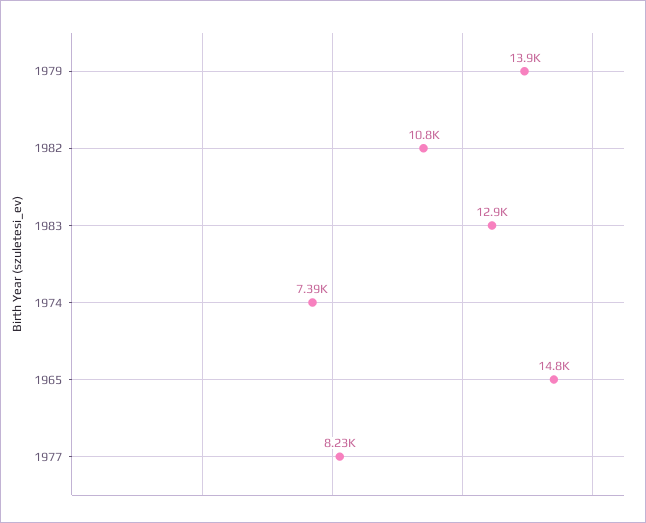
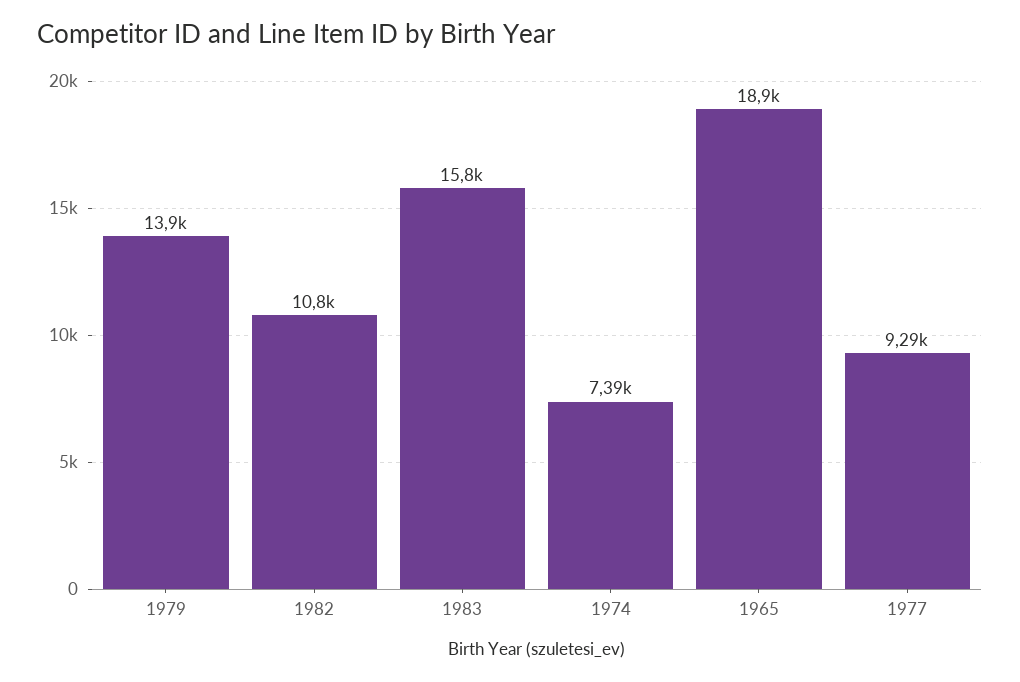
1983: 12900 -> 15800
1965: 14800 -> 18900
1977: 8230 -> 9290

